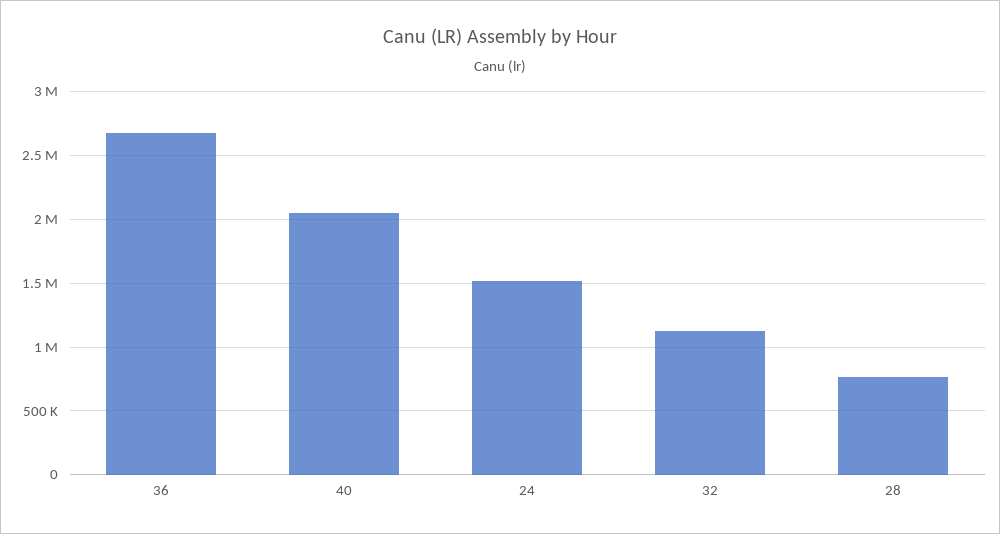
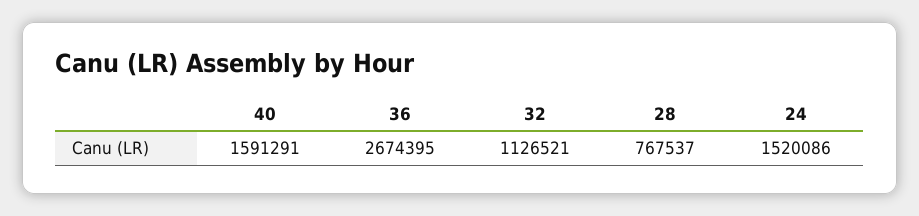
40: 2050000 -> 1591291

